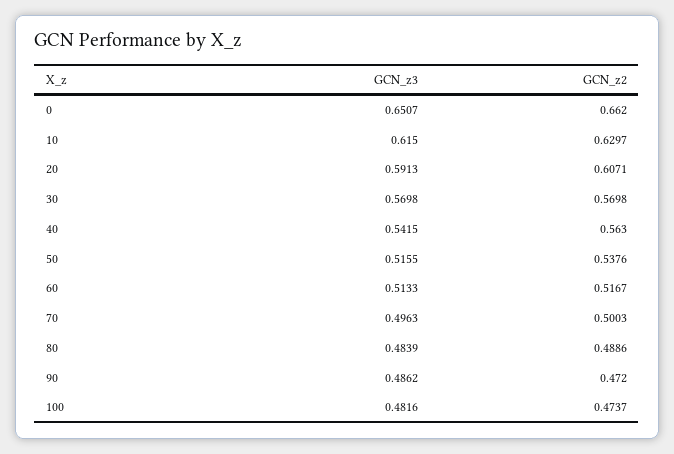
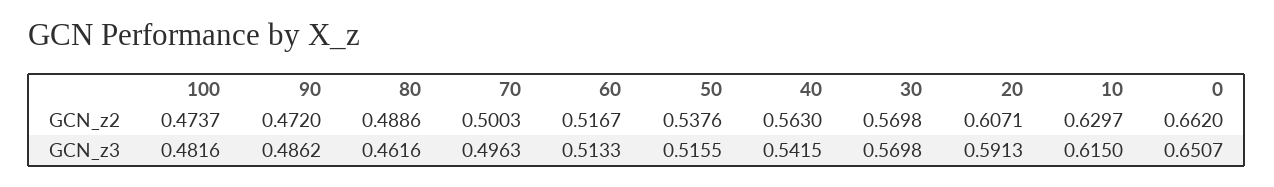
GCN_z3, 80: 0.4839 -> 0.4616

